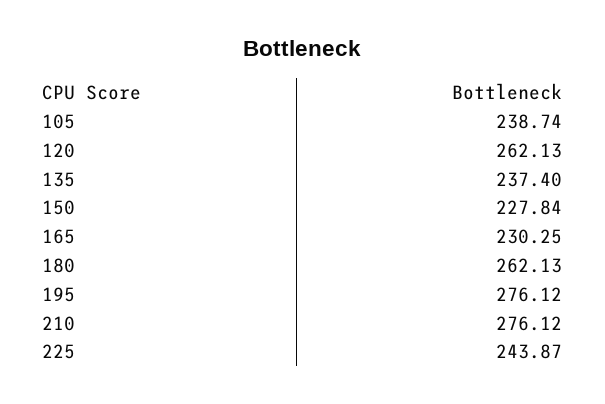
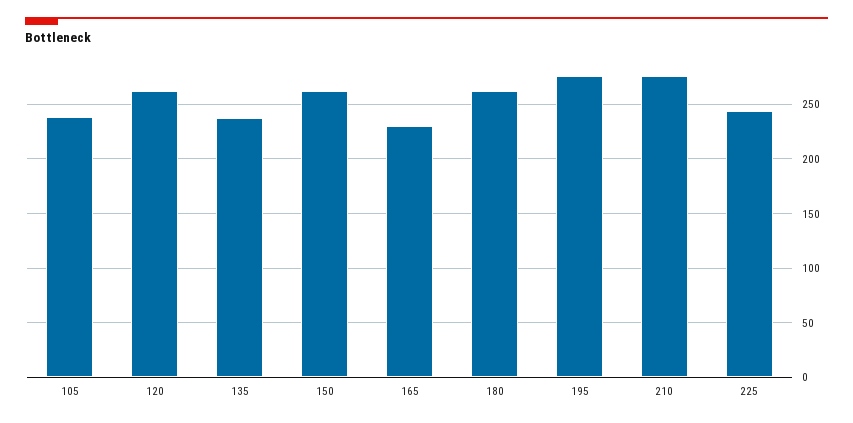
150: 227.84 -> 260

